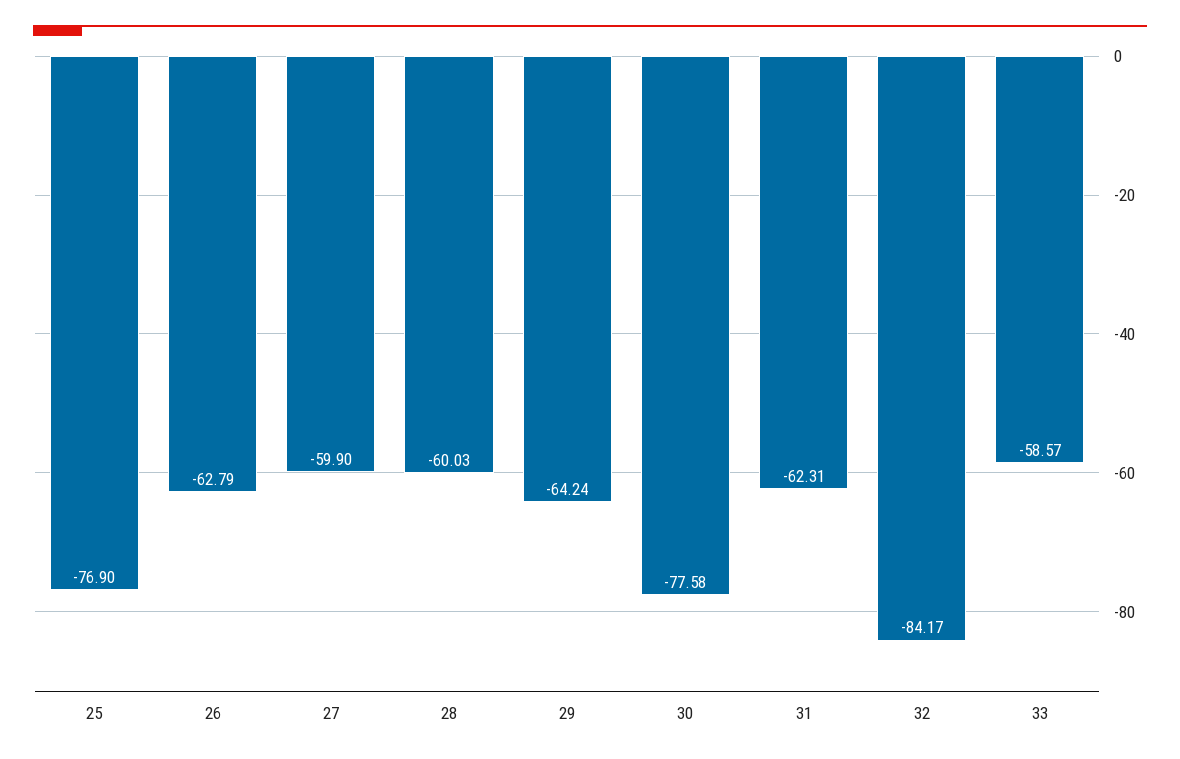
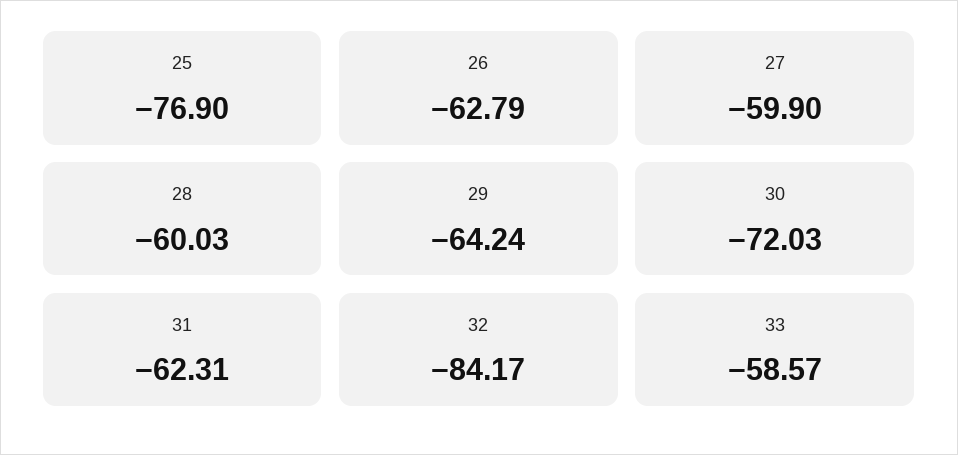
30: -77.58 -> -72.03

